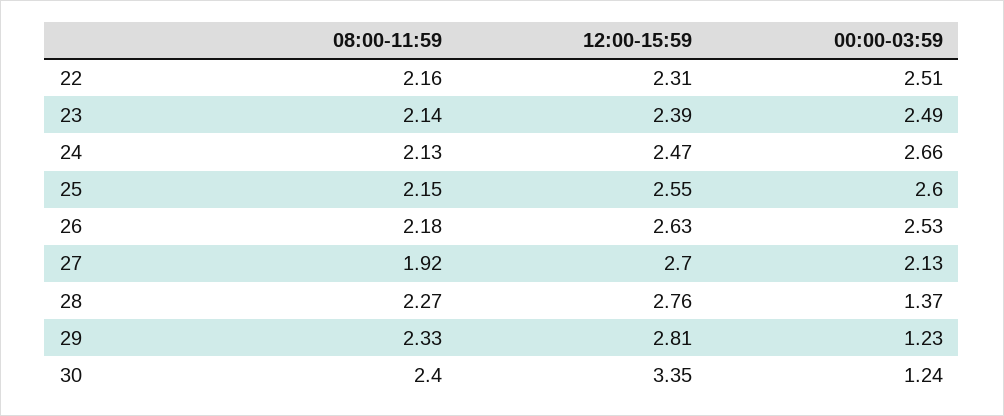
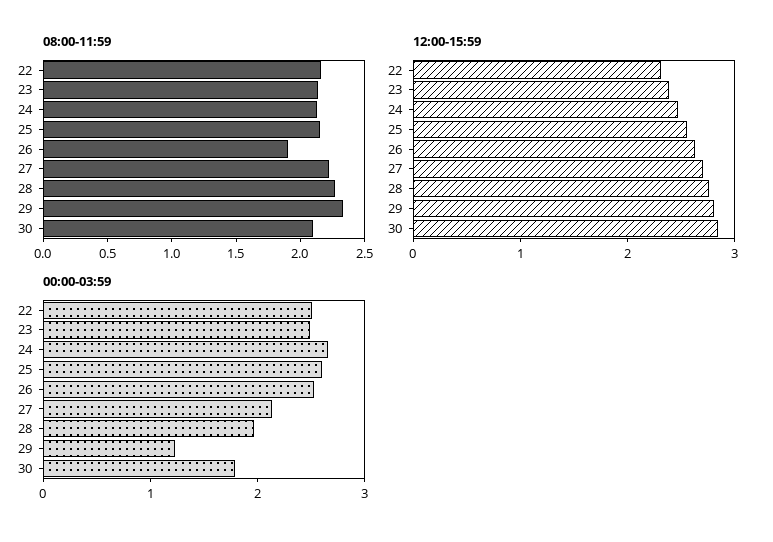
08:00-11:59, 26: 2.18 -> 1.9
08:00-11:59, 27: 1.92 -> 2.2
00:00-03:59, 28: 1.37 -> 2
08:00-11:59, 30: 2.4 -> 2.1
12:00-15:59, 30: 3.35 -> 2.8
00:00-03:59, 30: 1.24 -> 1.8

